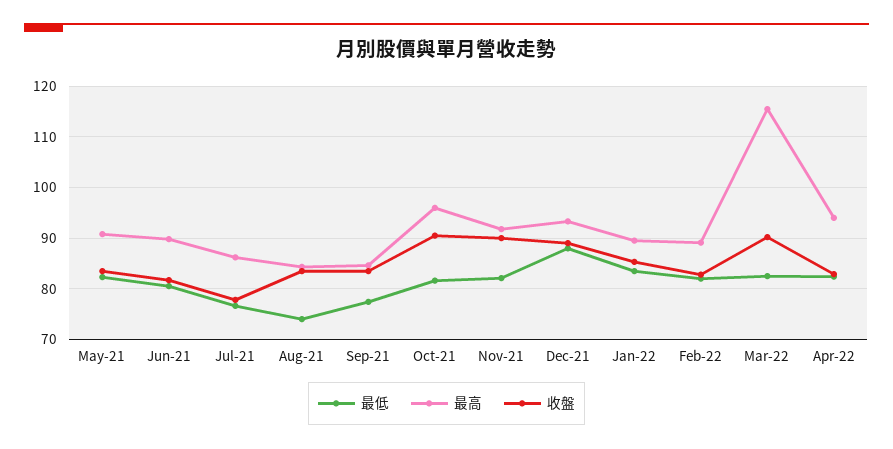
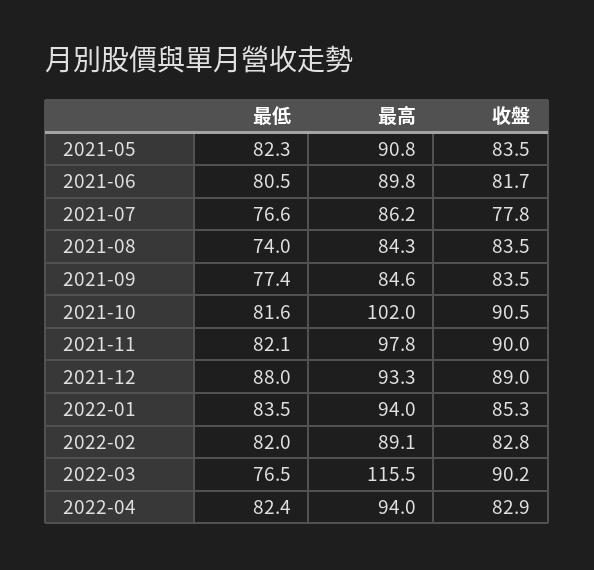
最高, Oct-21: 96 -> 102
最高, Nov-21: 92 -> 97.8
最高, Jan-22: 90 -> 94
最低, Mar-22: 82 -> 76.5

